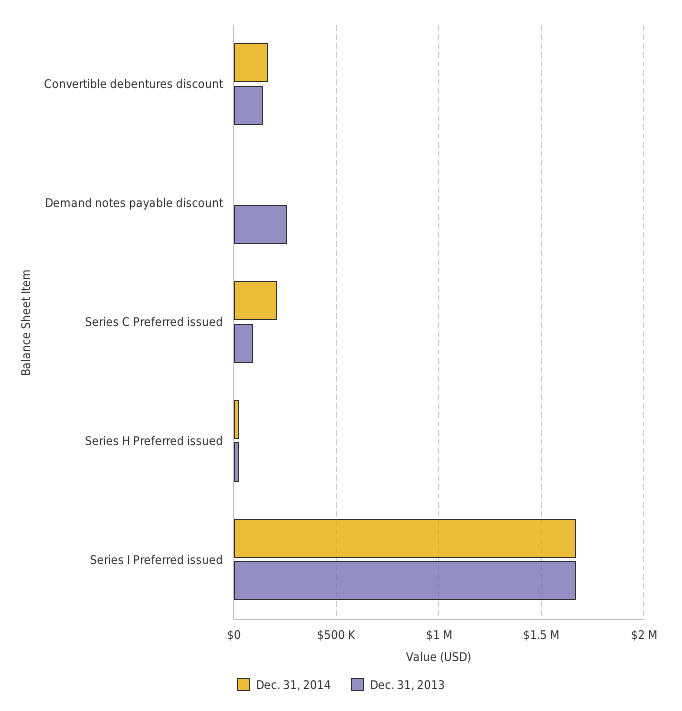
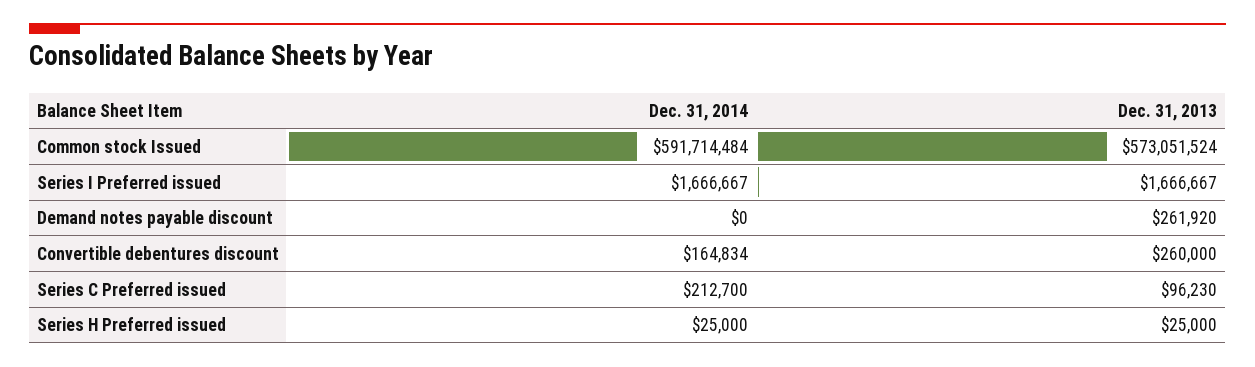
Dec. 31, 2013, Convertible debentures discount: 150000 -> 260000
Dec. 31, 2014, Common stock Issued: none -> 591714484
Dec. 31, 2013, Common stock Issued: none -> 573051524

